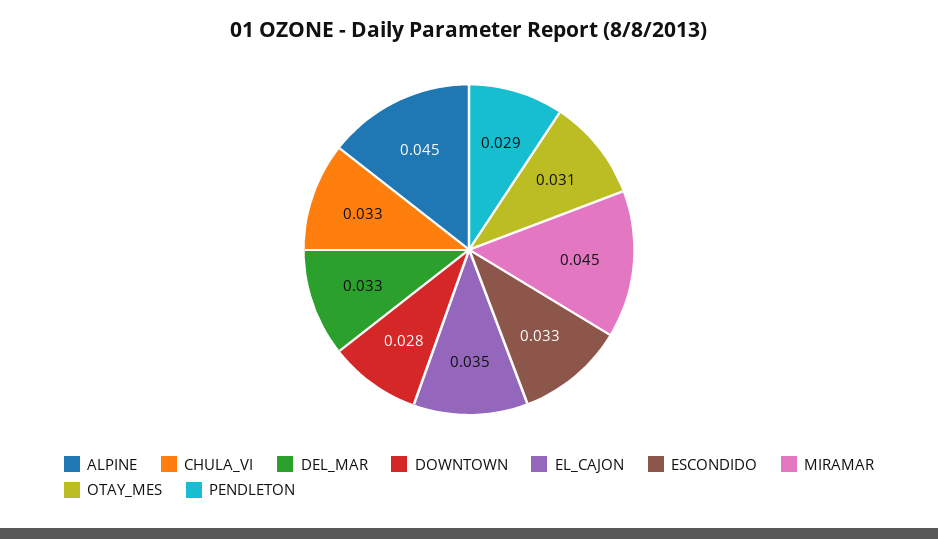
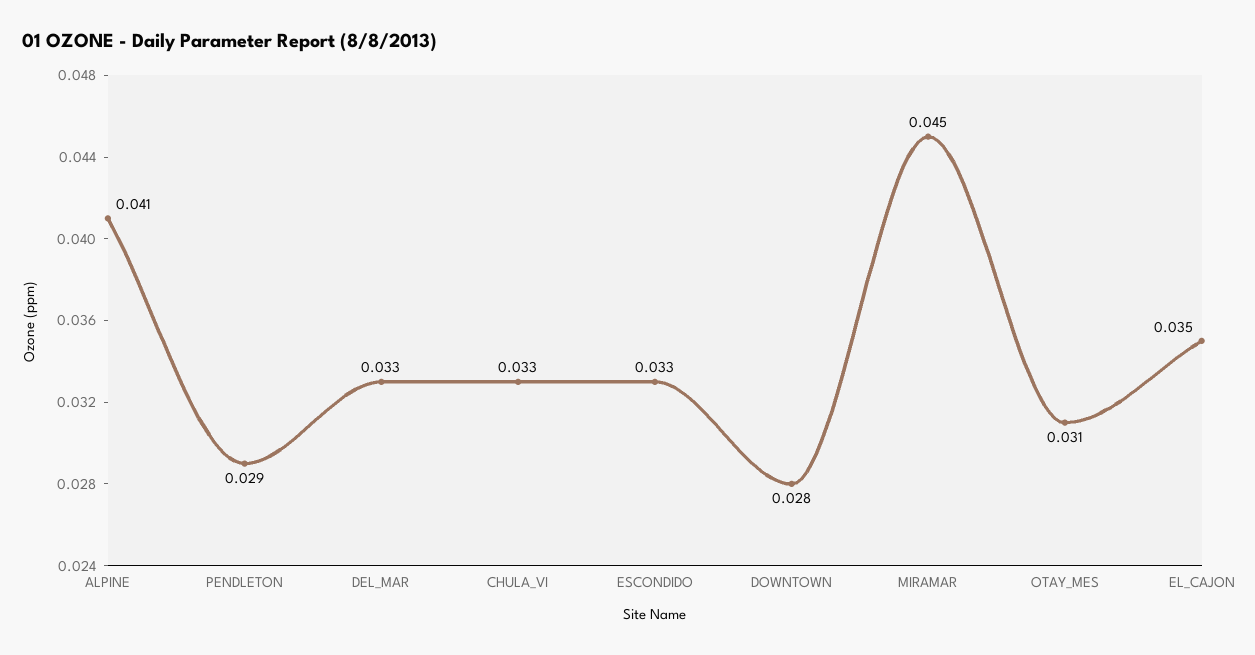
ALPINE: 0.045 -> 0.041

